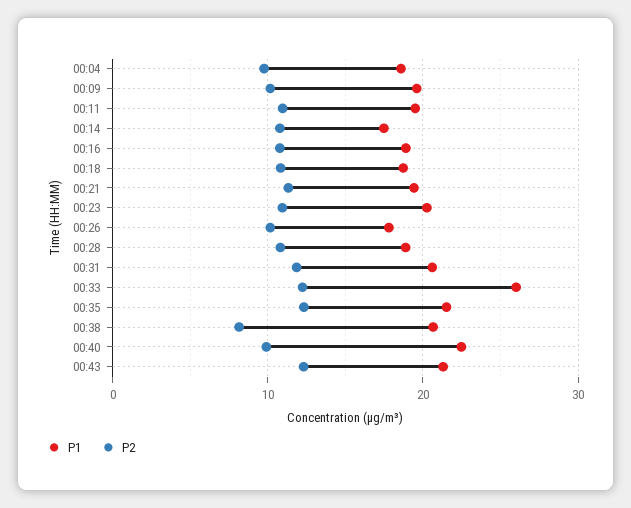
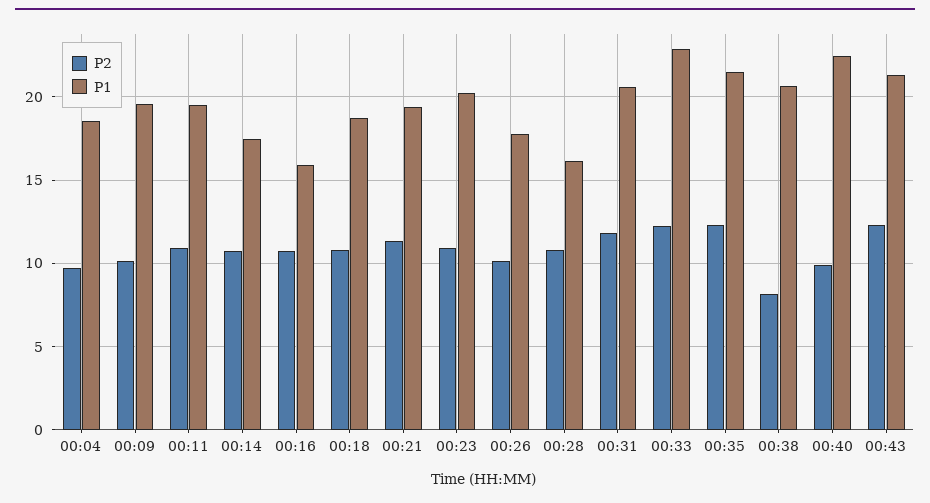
P1, 00:16: 19 -> 16
P1, 00:28: 19 -> 16
P1, 00:33: 26 -> 23

